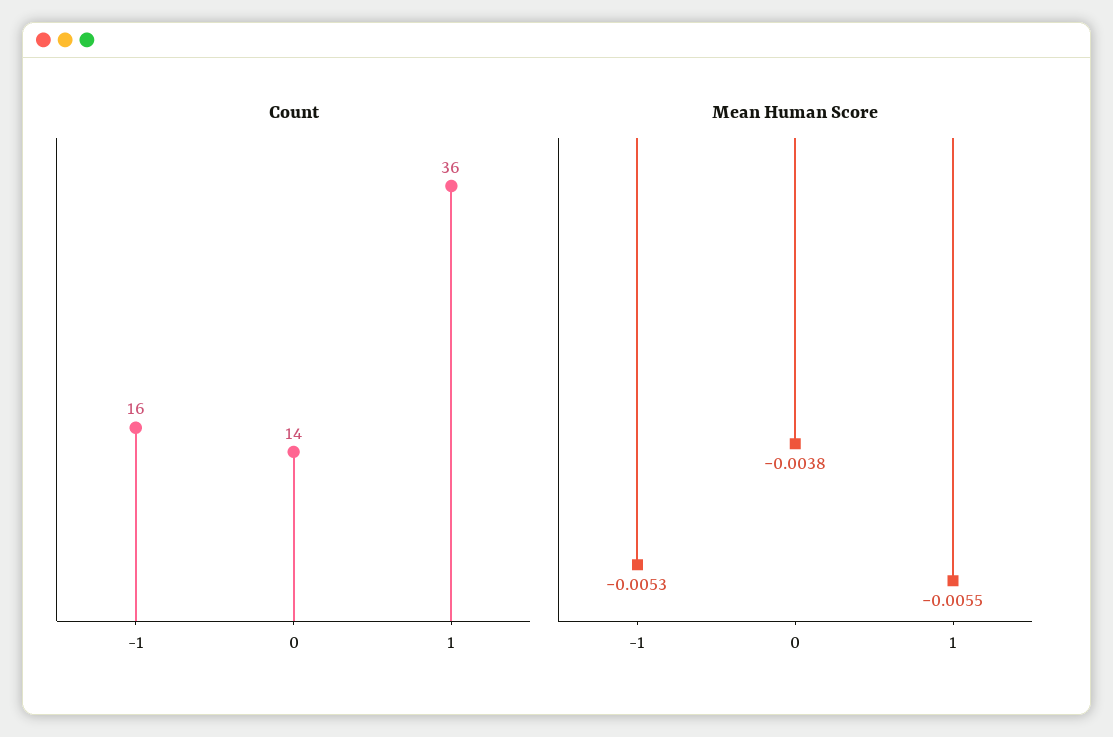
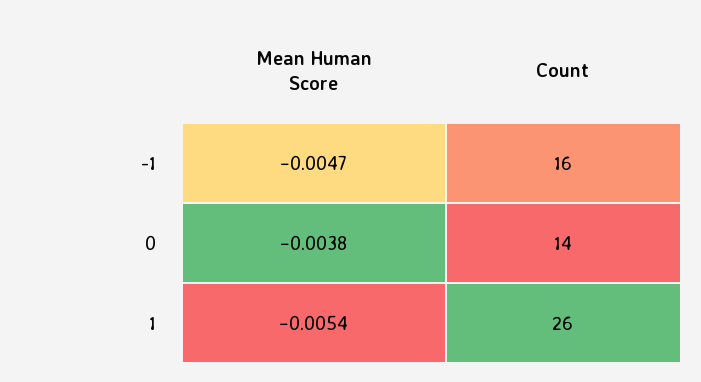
Count, 1: 36 -> 26
Mean Human Score, -1: -0.0053 -> -0.0047
Mean Human Score, 1: -0.0055 -> -0.0054

